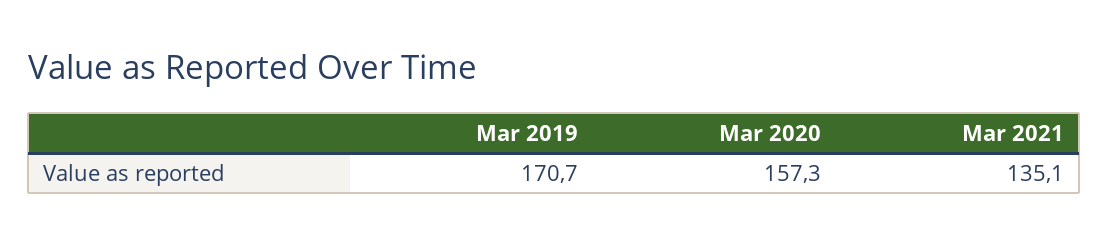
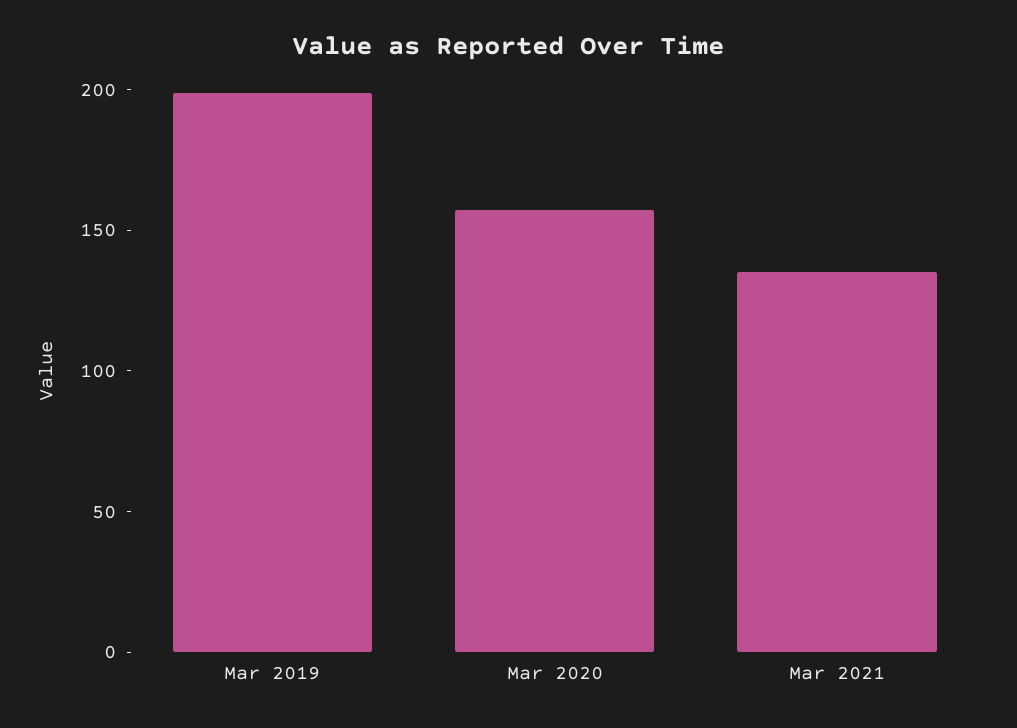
Mar 2019: 170.7 -> 200

